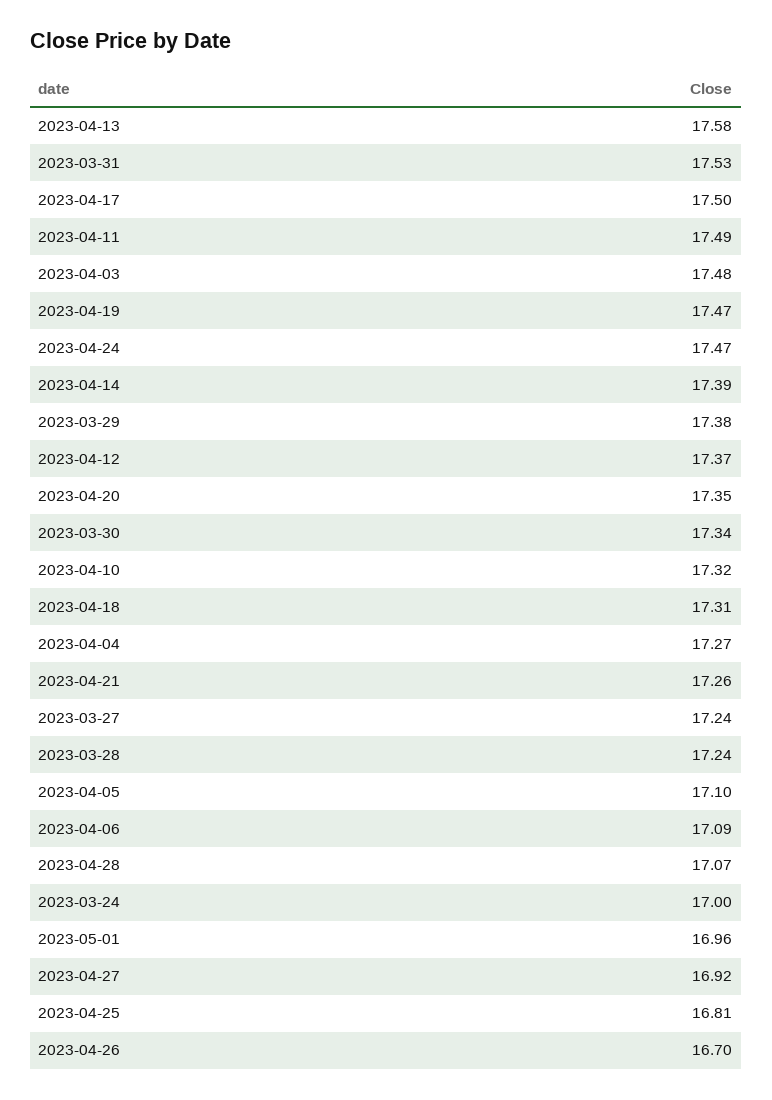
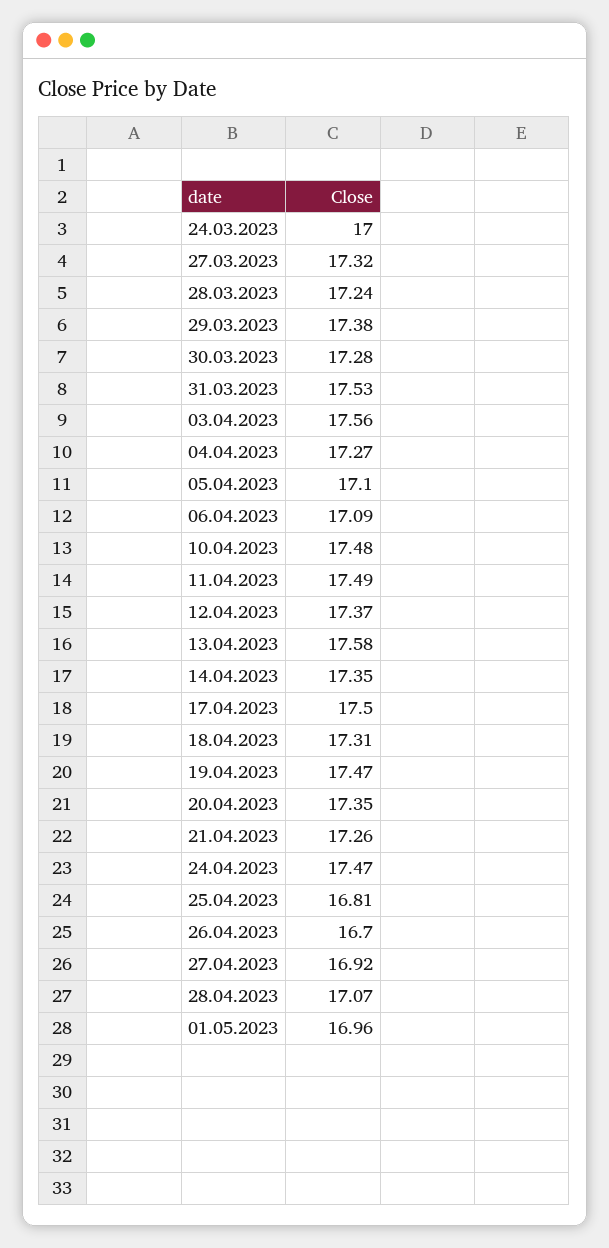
2023-04-03: 17.48 -> 17.56
2023-04-14: 17.39 -> 17.35
2023-03-30: 17.34 -> 17.28
2023-04-10: 17.32 -> 17.48
2023-03-27: 17.24 -> 17.32

